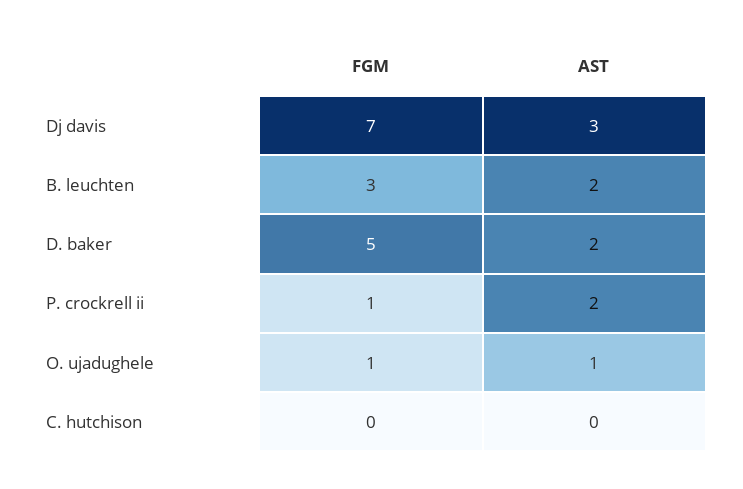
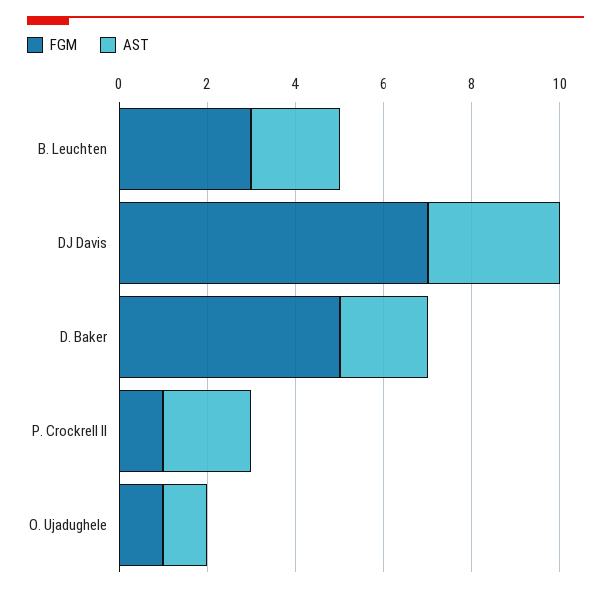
FGM, C. hutchison: 0 -> none
AST, C. hutchison: 0 -> none

